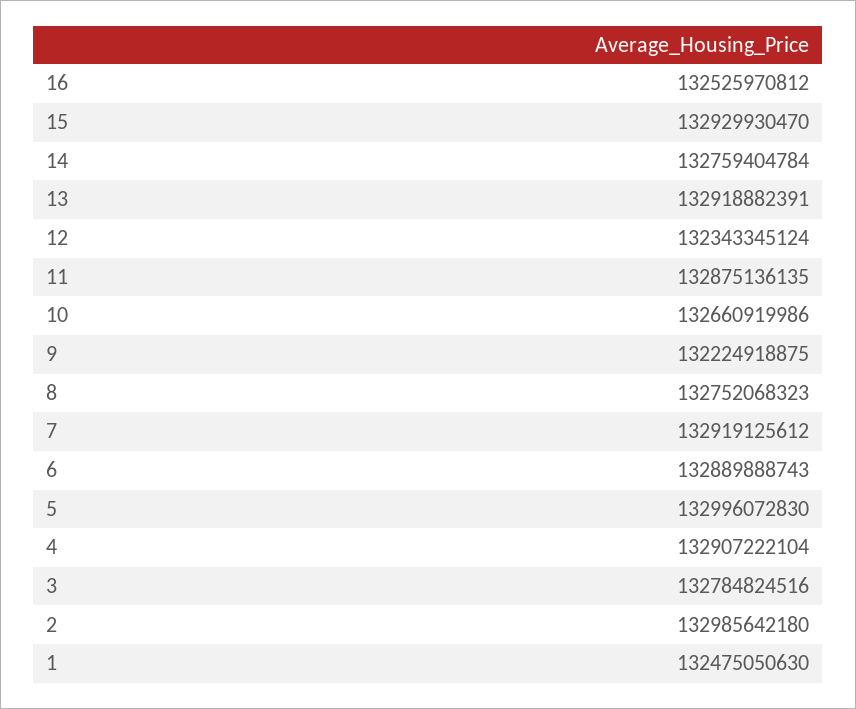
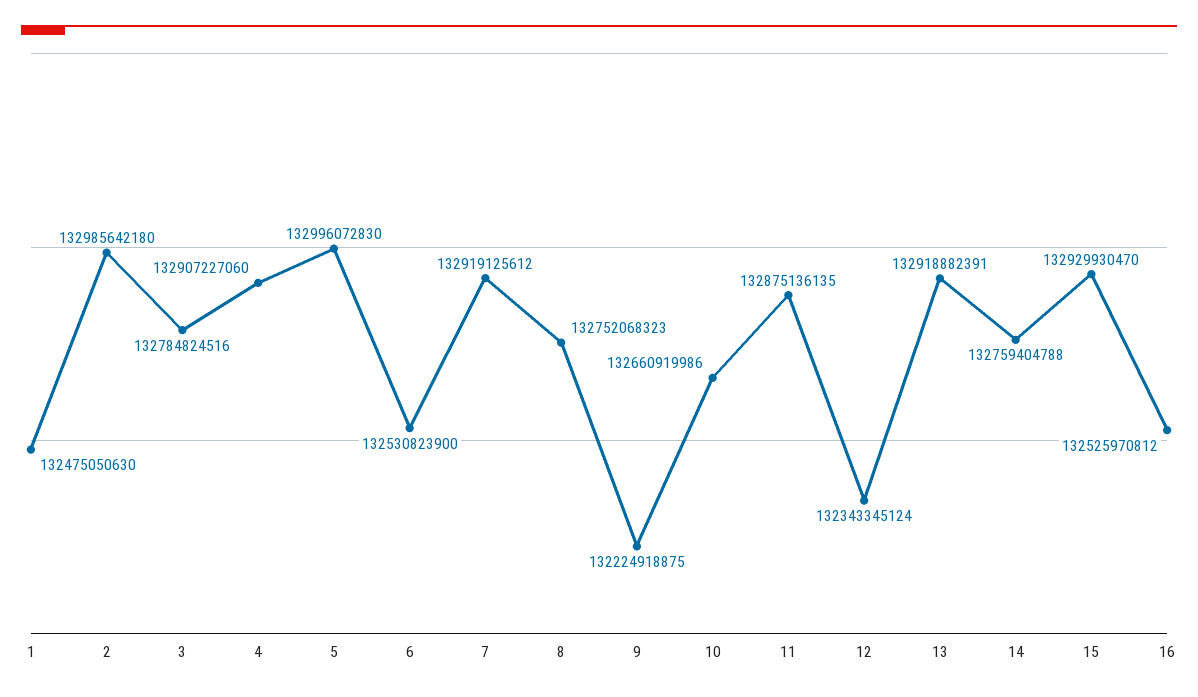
14: 132759404784 -> 132759404788
6: 132889888743 -> 132530823900
4: 132907222104 -> 132907227060

